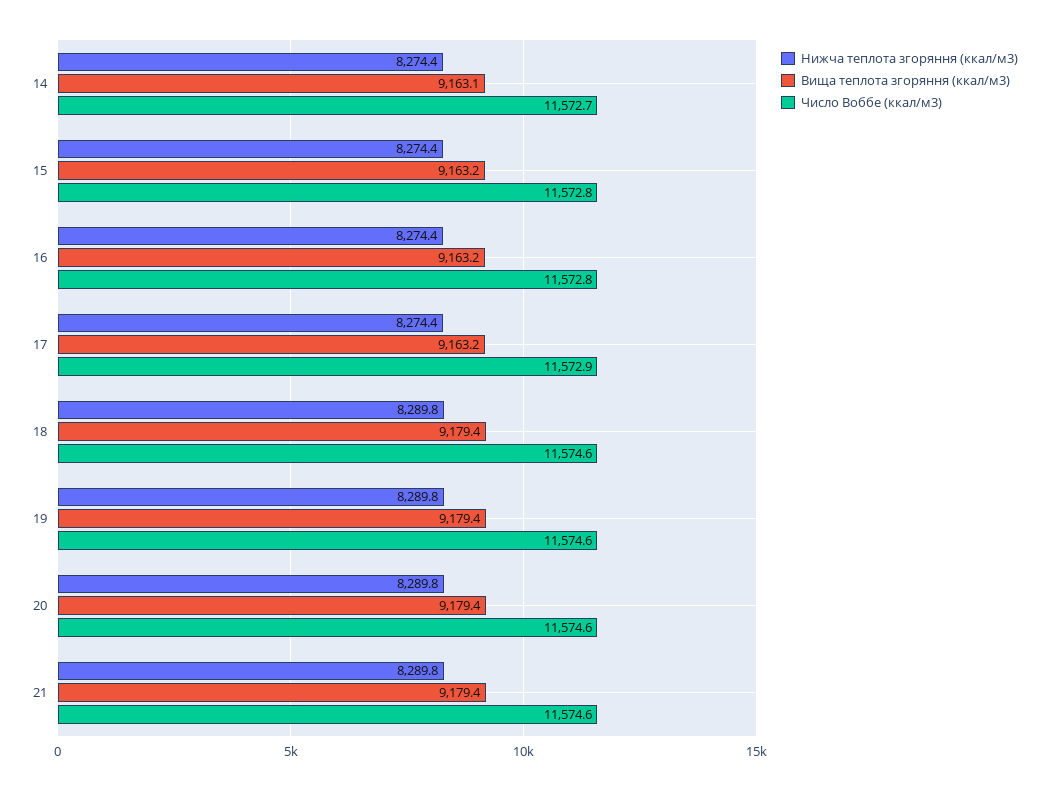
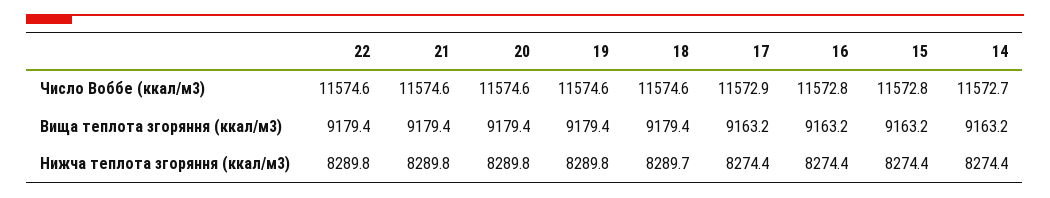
Вища теплота згоряння (ккал/м3), 14: 9163.1 -> 9163.2
Нижча теплота згоряння (ккал/м3), 18: 8289.8 -> 8289.7
Число Воббе (ккал/м3), 22: none -> 11574.6
Вища теплота згоряння (ккал/м3), 22: none -> 9179.4
Нижча теплота згоряння (ккал/м3), 22: none -> 8289.8

